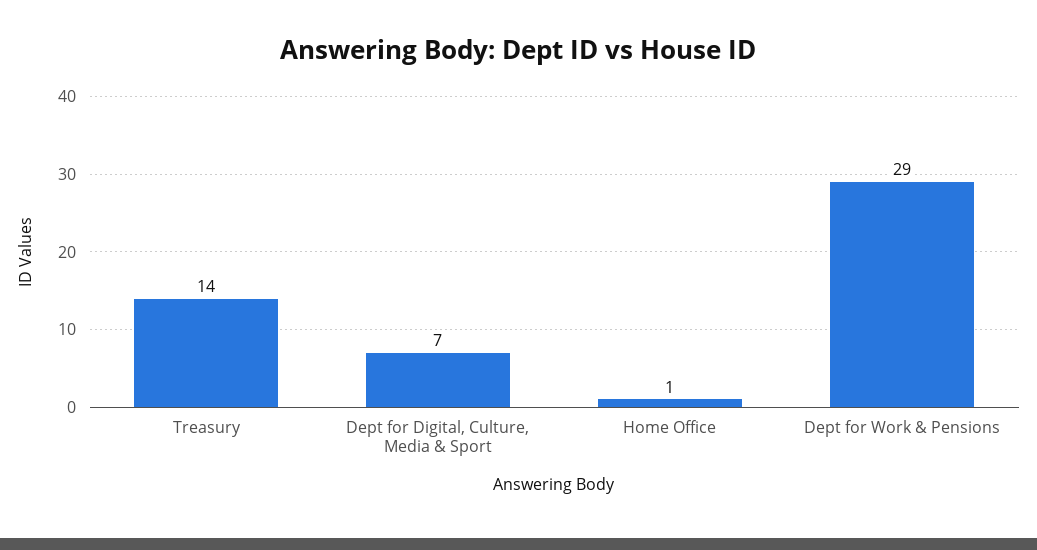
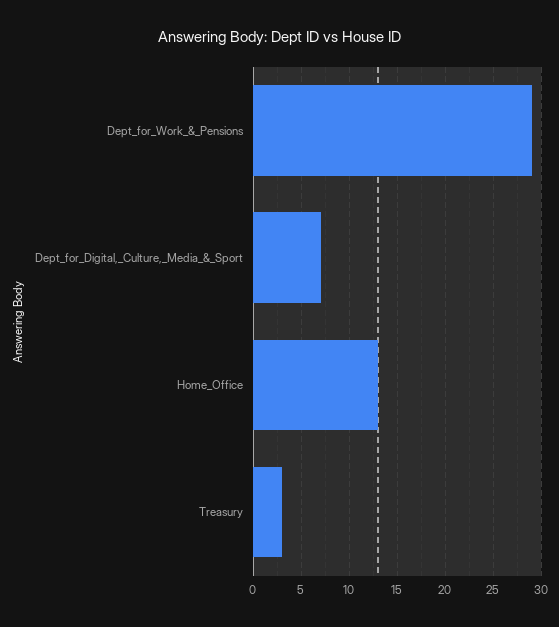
Treasury: 14 -> 3
Home Office: 1 -> 13

